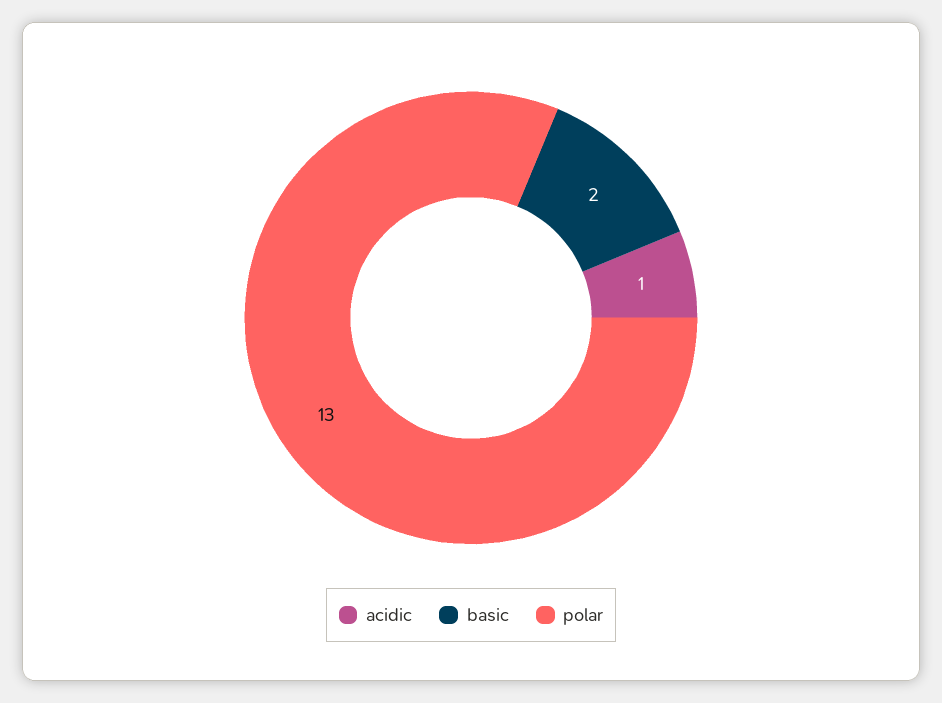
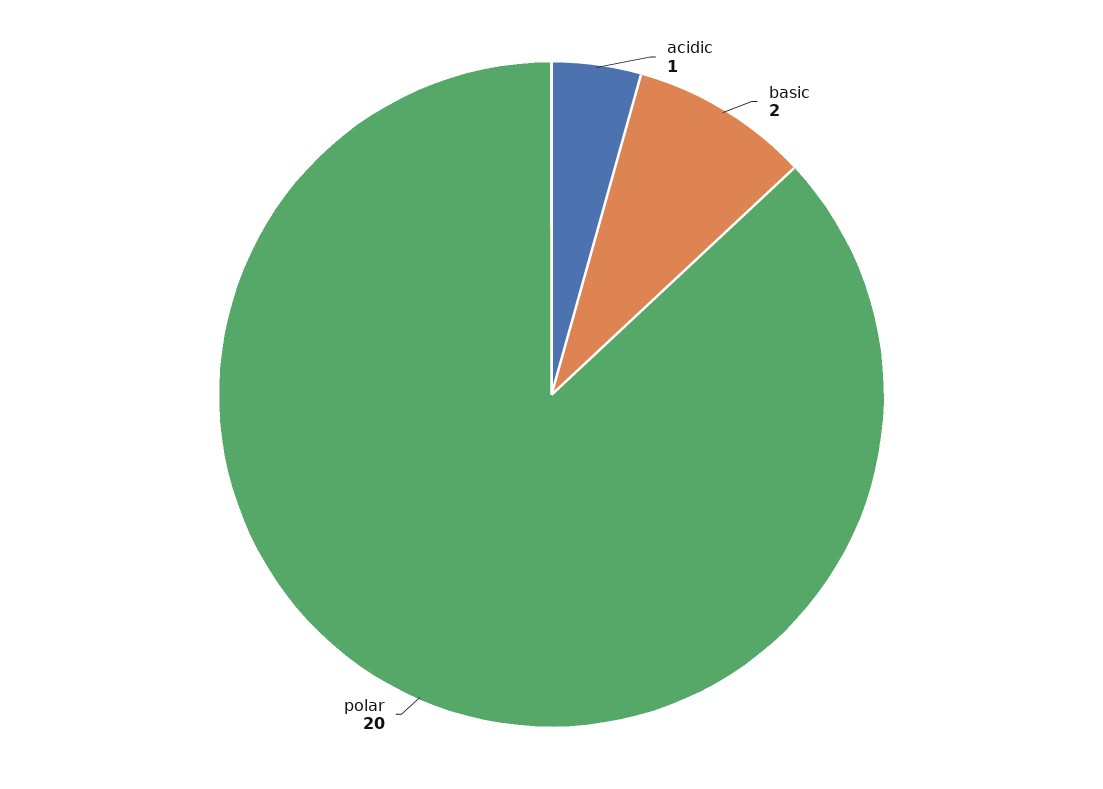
polar: 13 -> 20

